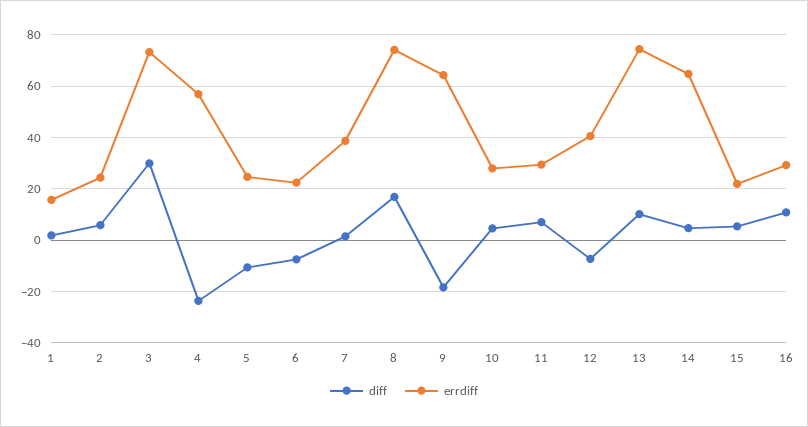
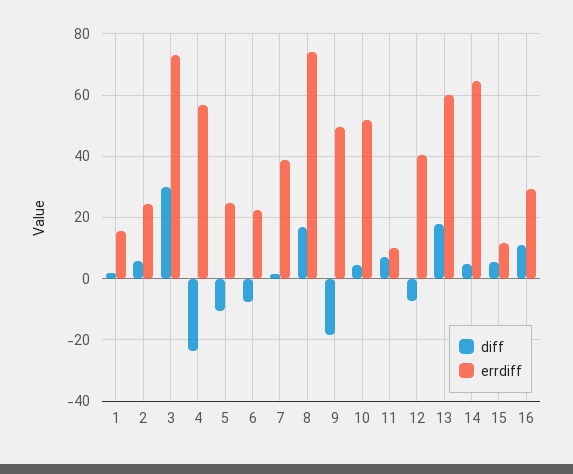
errdiff, 9: 65 -> 50
errdiff, 10: 27.5 -> 52
errdiff, 11: 30 -> 10
diff, 13: 10 -> 18
errdiff, 13: 75 -> 60
errdiff, 15: 22.5 -> 12

